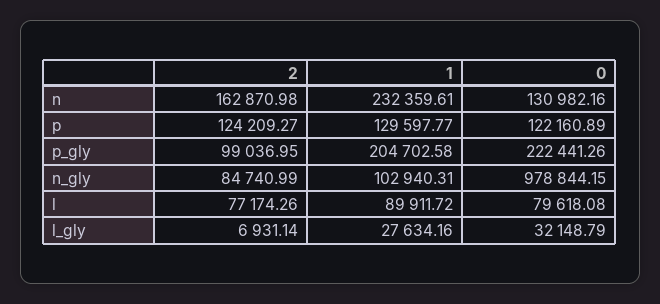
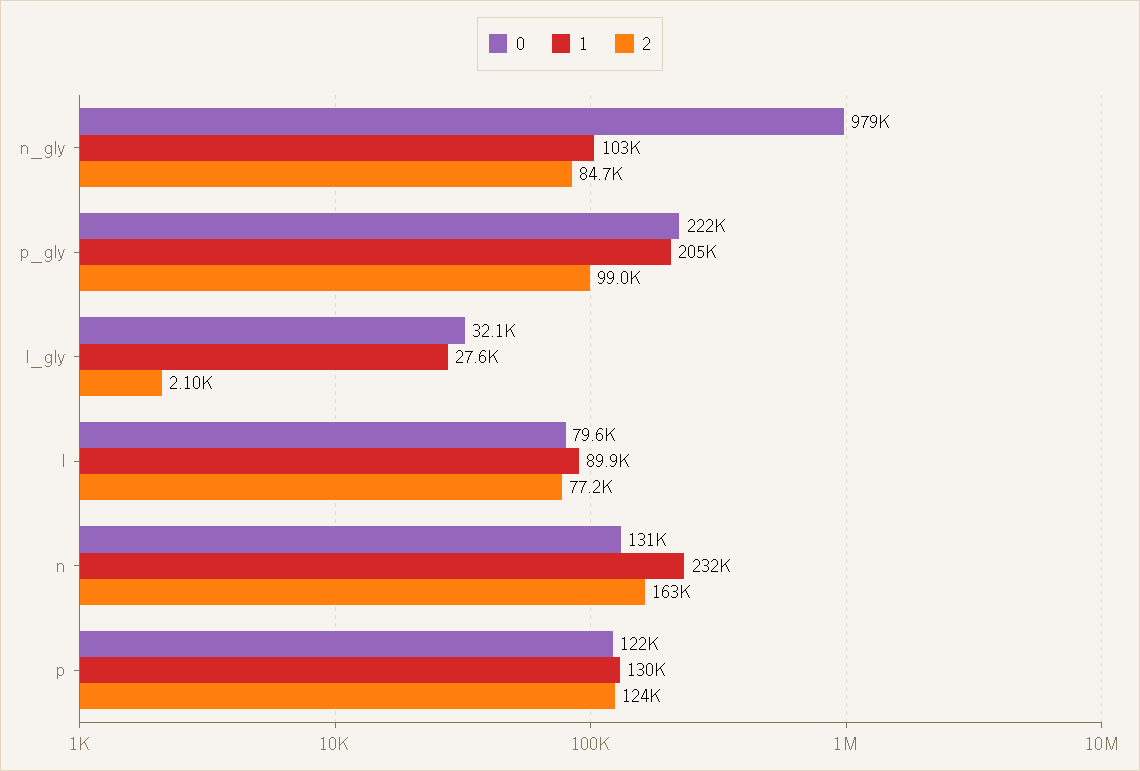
2, l_gly: 6931.14 -> 2100

